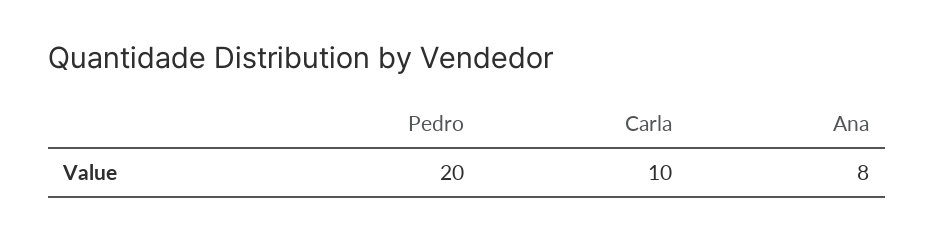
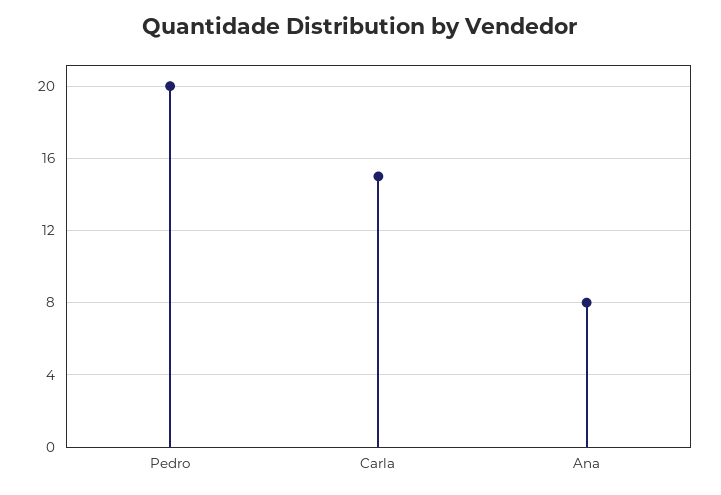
Carla: 10 -> 15

